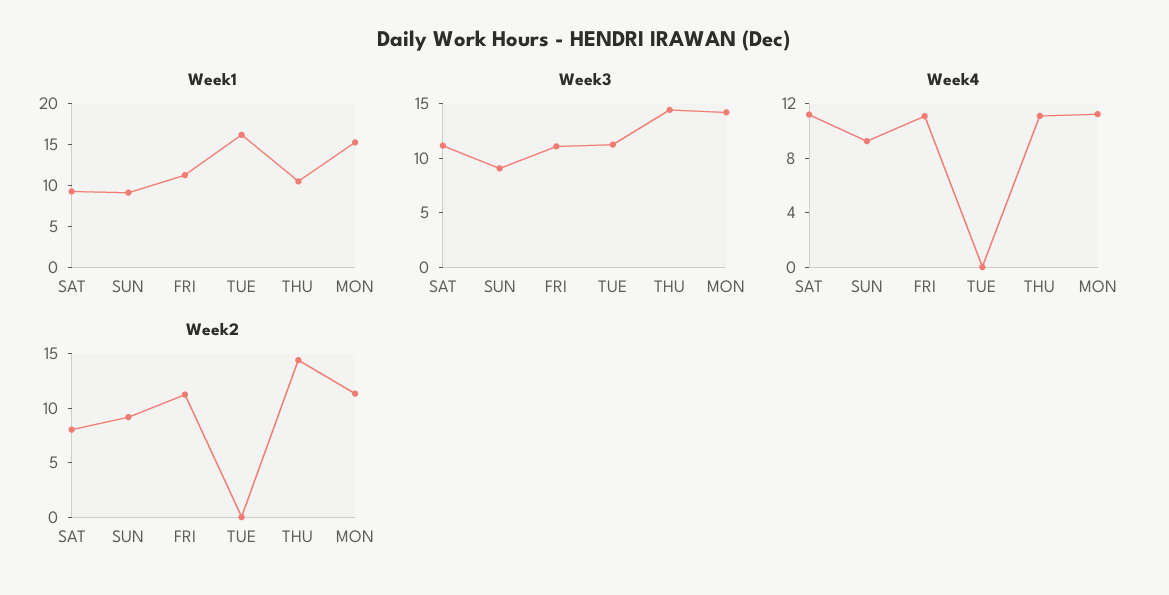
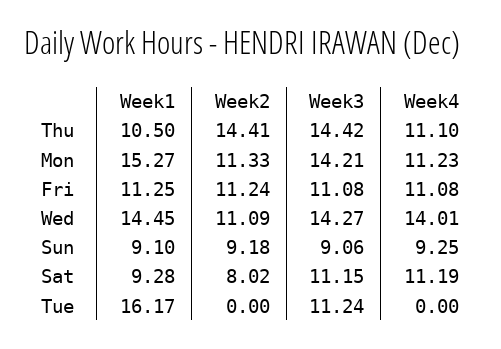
Week1, Wed: none -> 14.45
Week2, Wed: none -> 11.09
Week3, Wed: none -> 14.27
Week4, Wed: none -> 14.01

